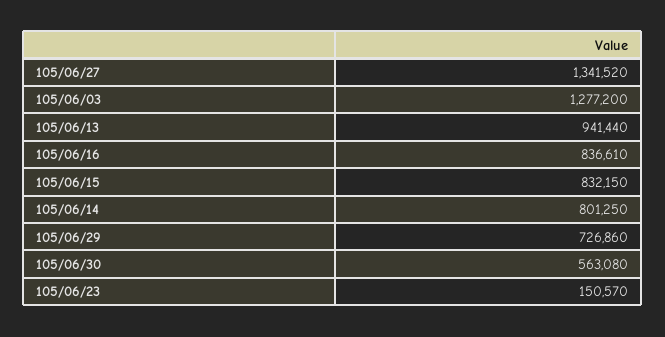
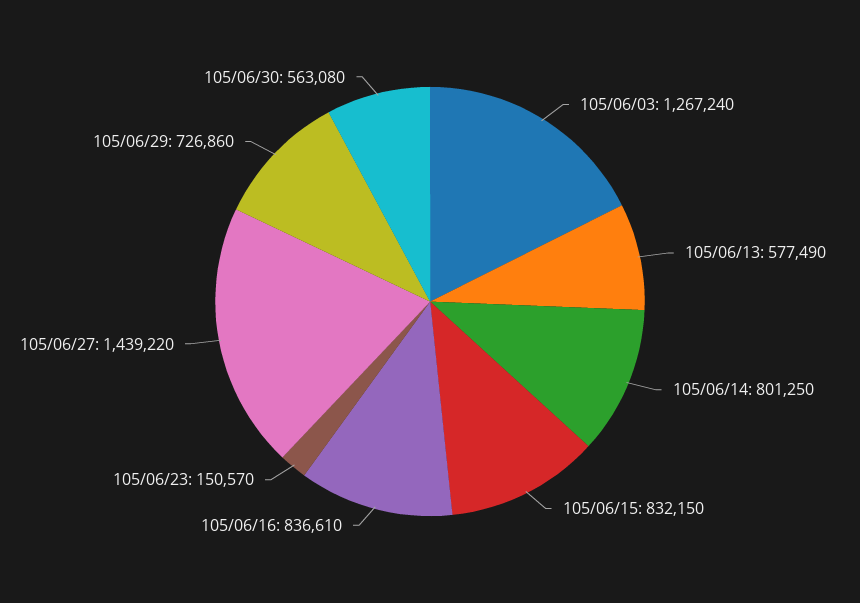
105/06/27: 1341520 -> 1439220
105/06/03: 1277200 -> 1267240
105/06/13: 941440 -> 577490

